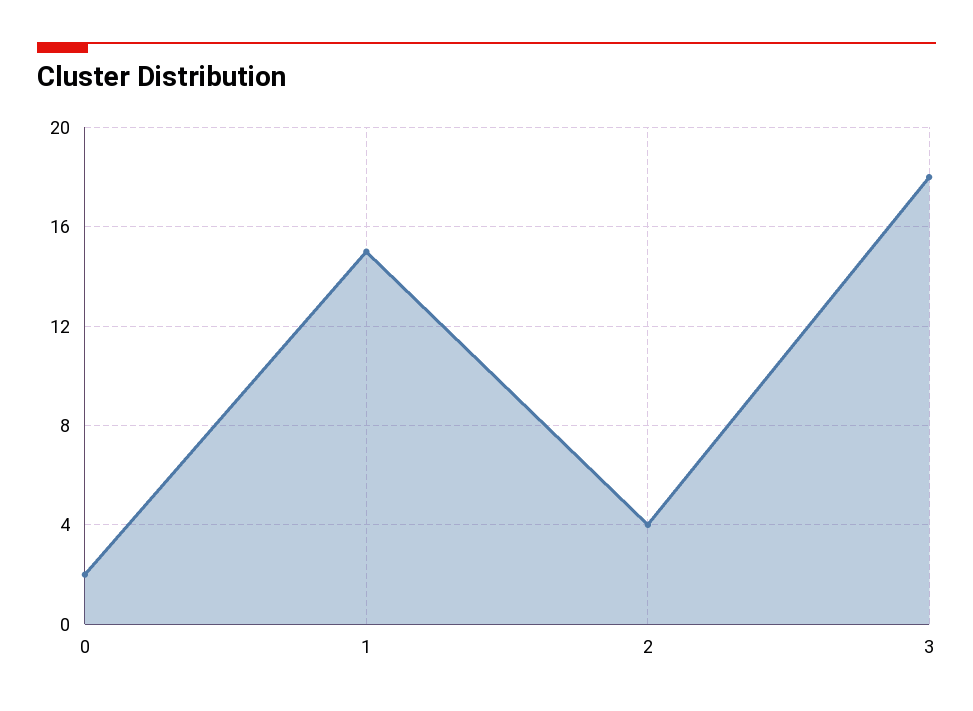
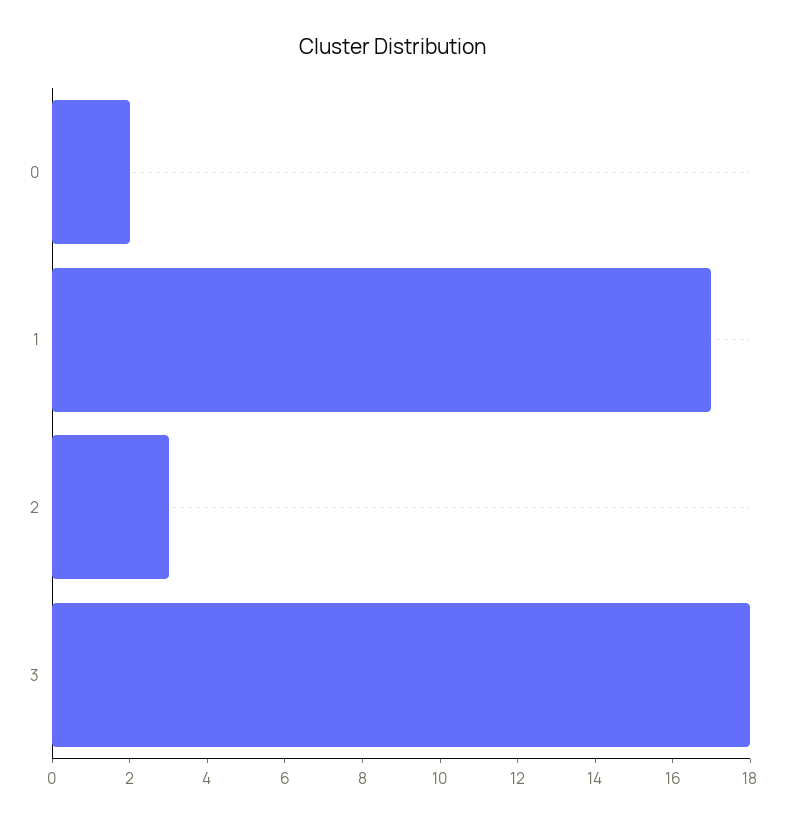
1: 15 -> 17
2: 4 -> 3

